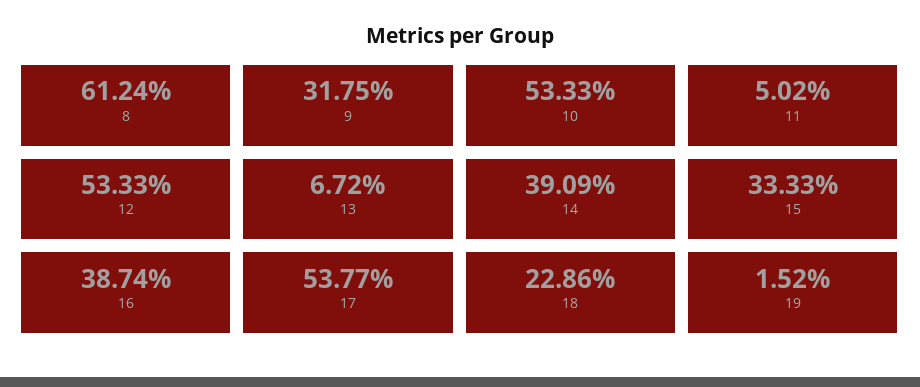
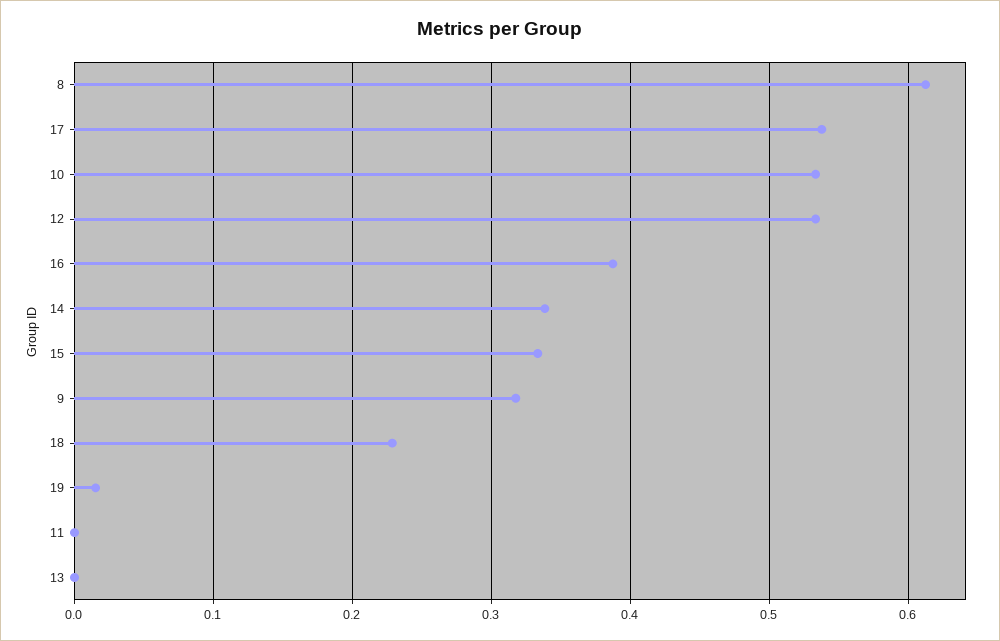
11: 0.0502 -> 0
13: 0.0672 -> 0
14: 0.3909 -> 0.34

